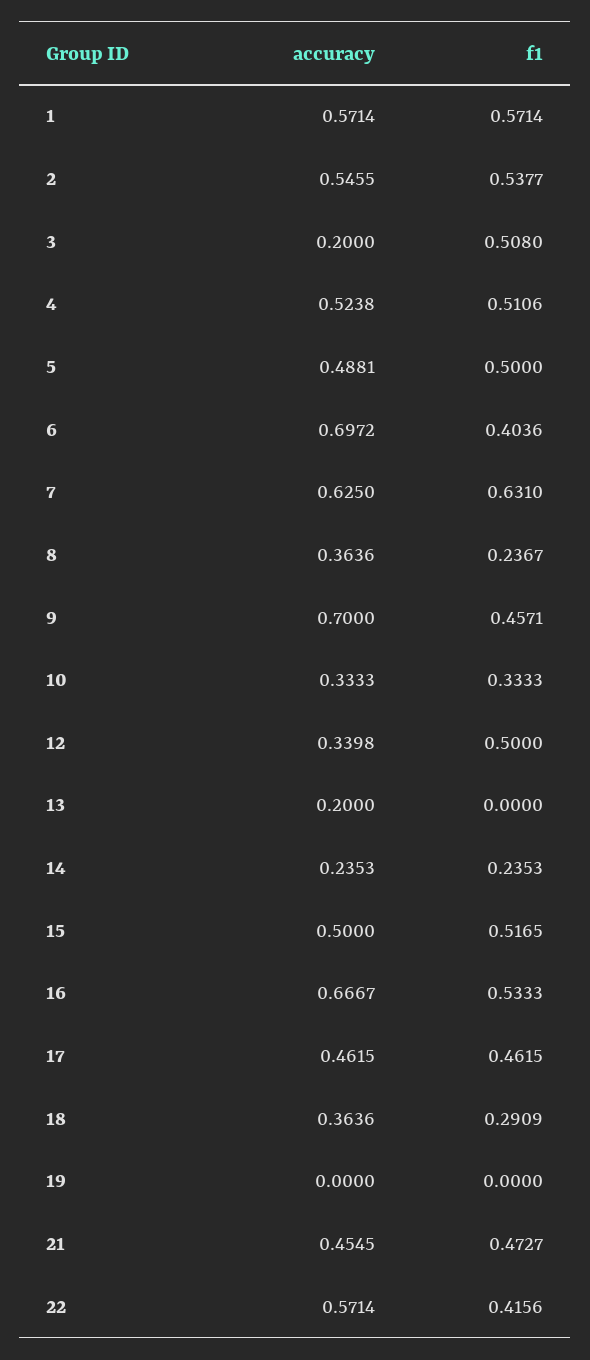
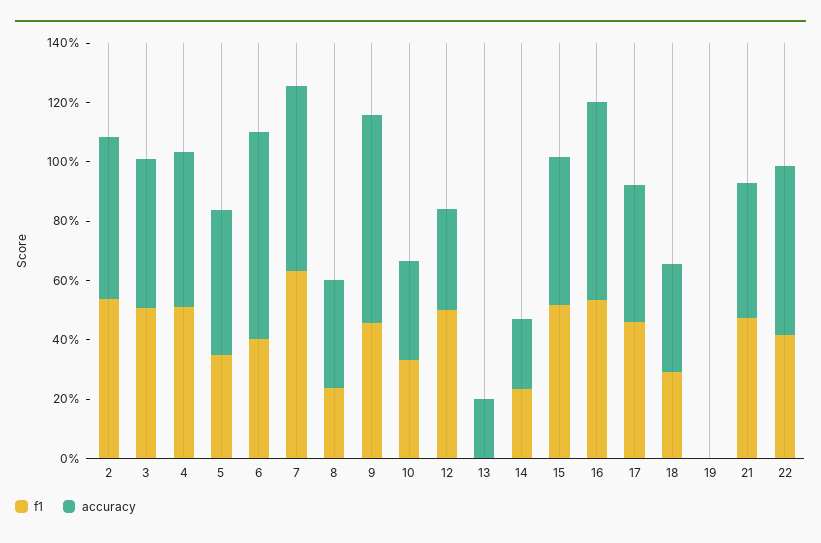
accuracy, 1: 0.5714 -> none
f1, 1: 0.5714 -> none
accuracy, 3: 0.2 -> 0.5
f1, 5: 0.5 -> 0.35

